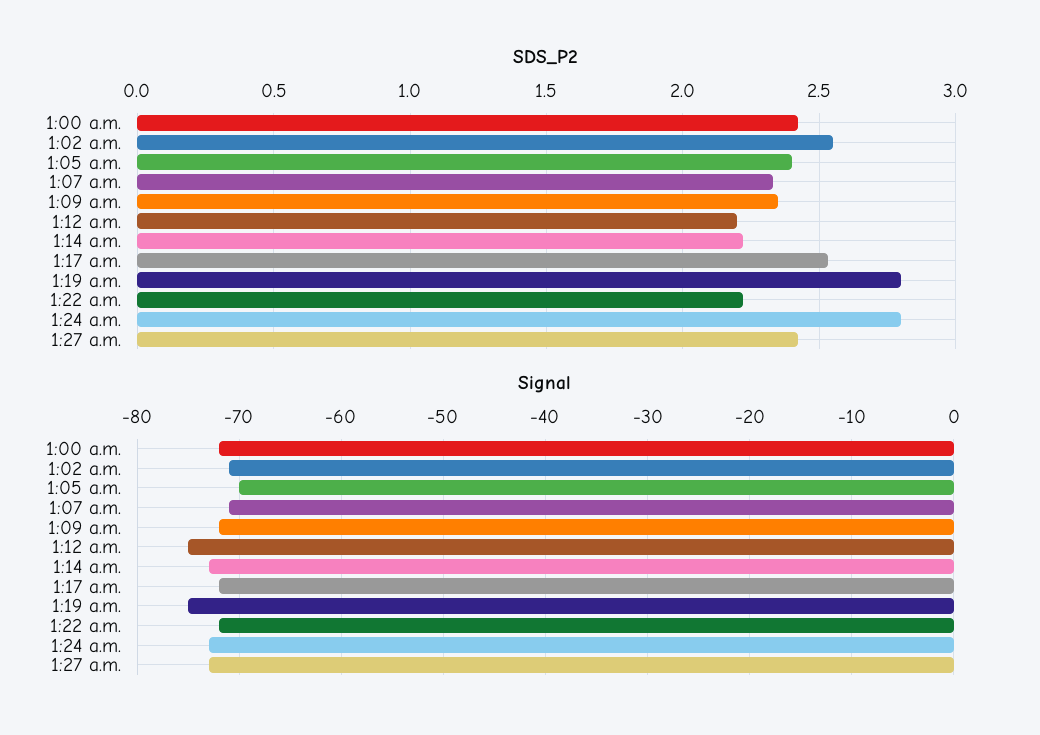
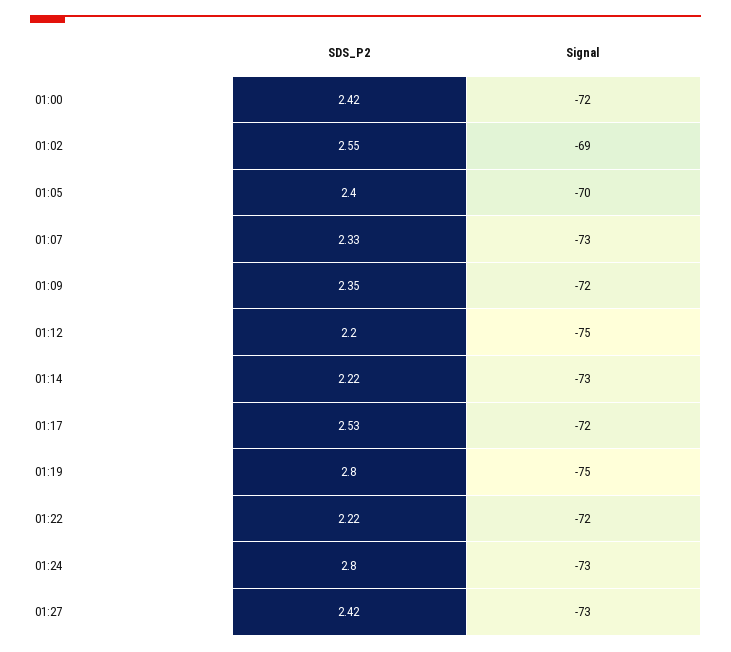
Signal, 1:02 a.m.: -71 -> -69
Signal, 1:07 a.m.: -71 -> -73

